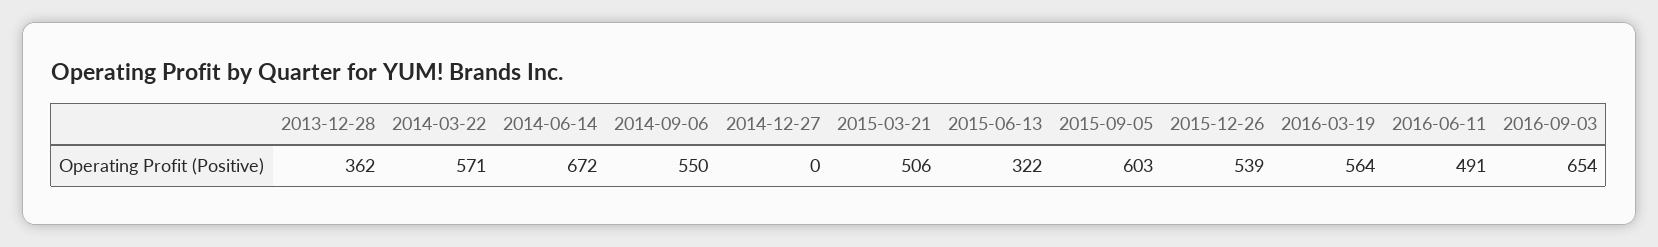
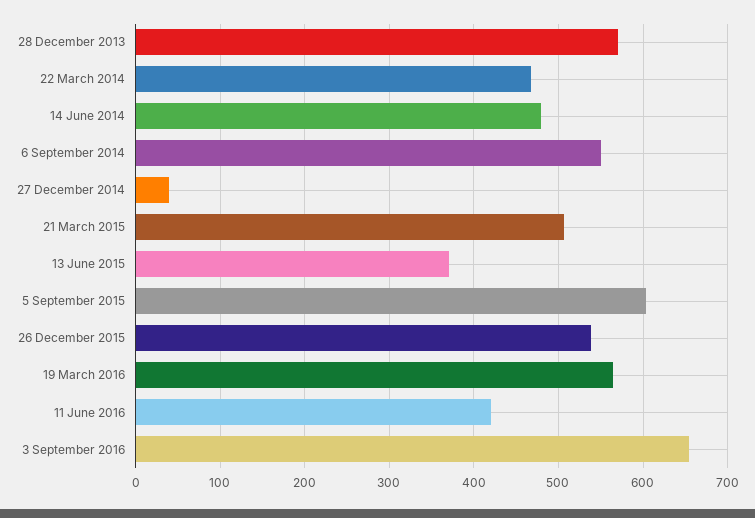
2013-12-28: 362 -> 570
2014-03-22: 571 -> 470
2014-06-14: 672 -> 480
2014-12-27: 0 -> 40
2015-06-13: 322 -> 370
2016-06-11: 491 -> 420

